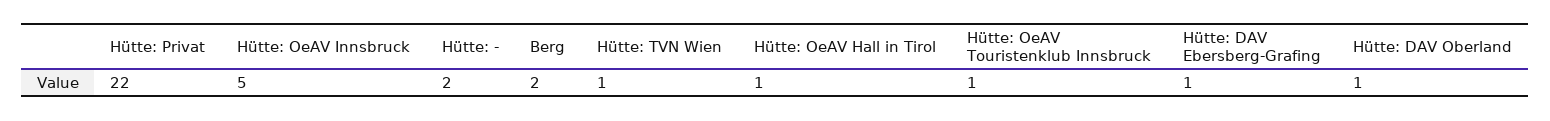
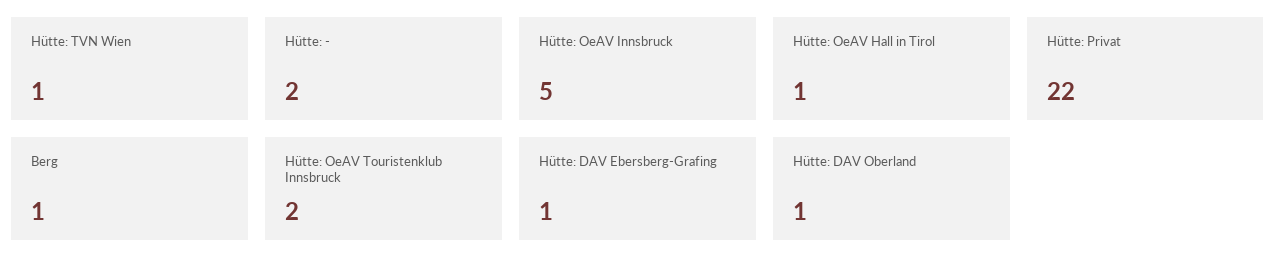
Berg: 2 -> 1
Hütte: OeAV Touristenklub Innsbruck: 1 -> 2

